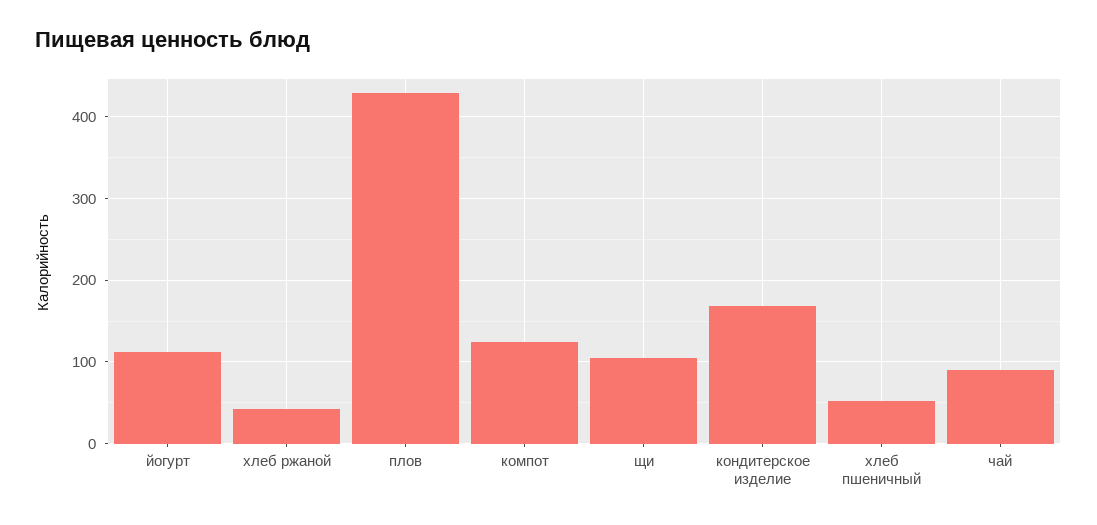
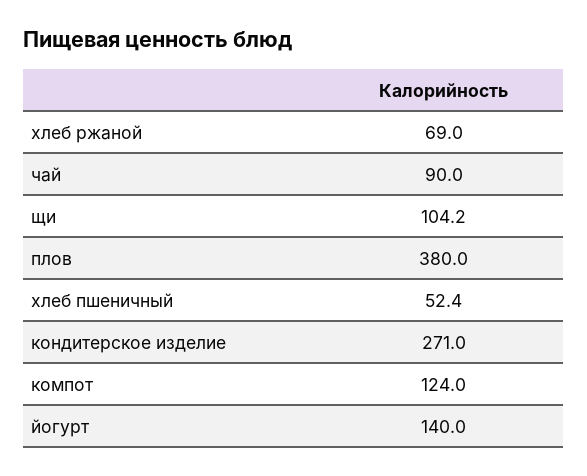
йогурт: 110 -> 140
хлеб ржаной: 40 -> 69
плов: 430 -> 380
кондитерское изделие: 170 -> 271

